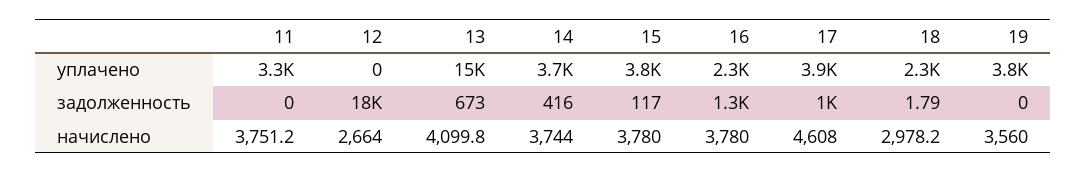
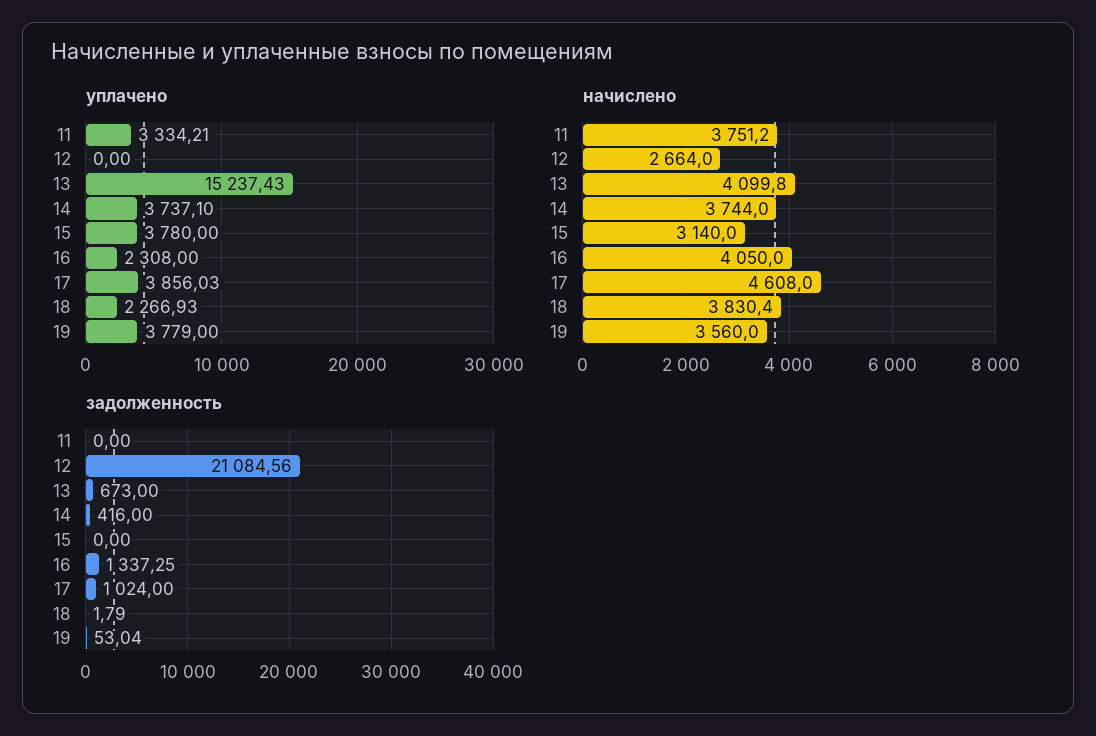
задолженность, 12: 18000 -> 21084.56
задолженность, 15: 117 -> 0
задолженность, 19: 0 -> 53.04
начислено, 15: 3780 -> 3140
начислено, 16: 3780 -> 4050
начислено, 18: 2978.2 -> 3830.4

